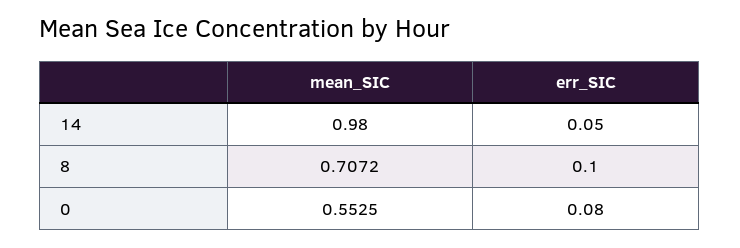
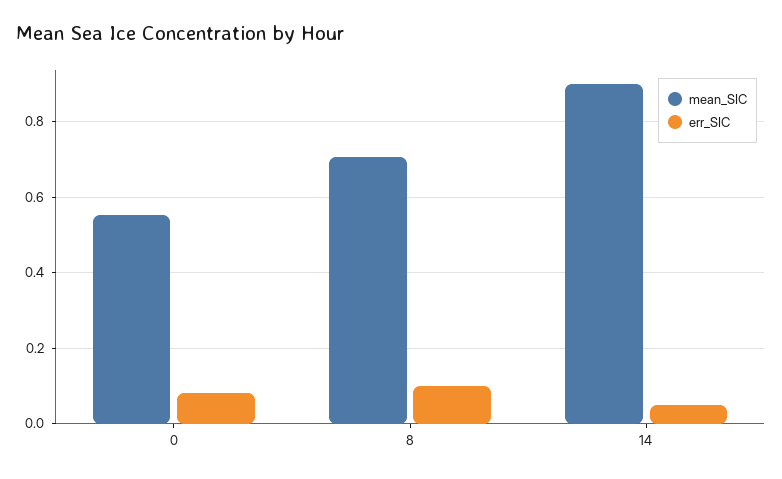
mean_SIC, 14: 0.98 -> 0.9

